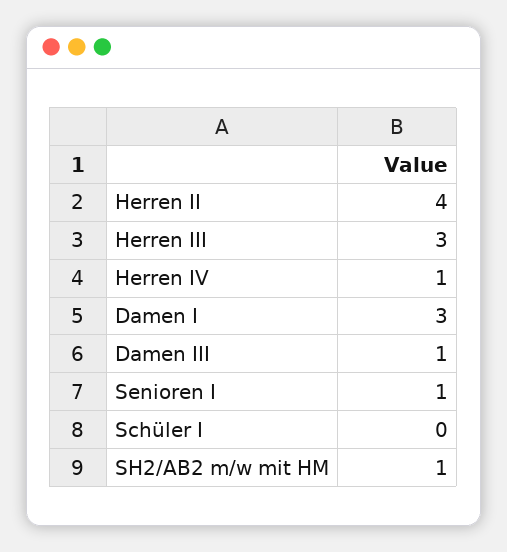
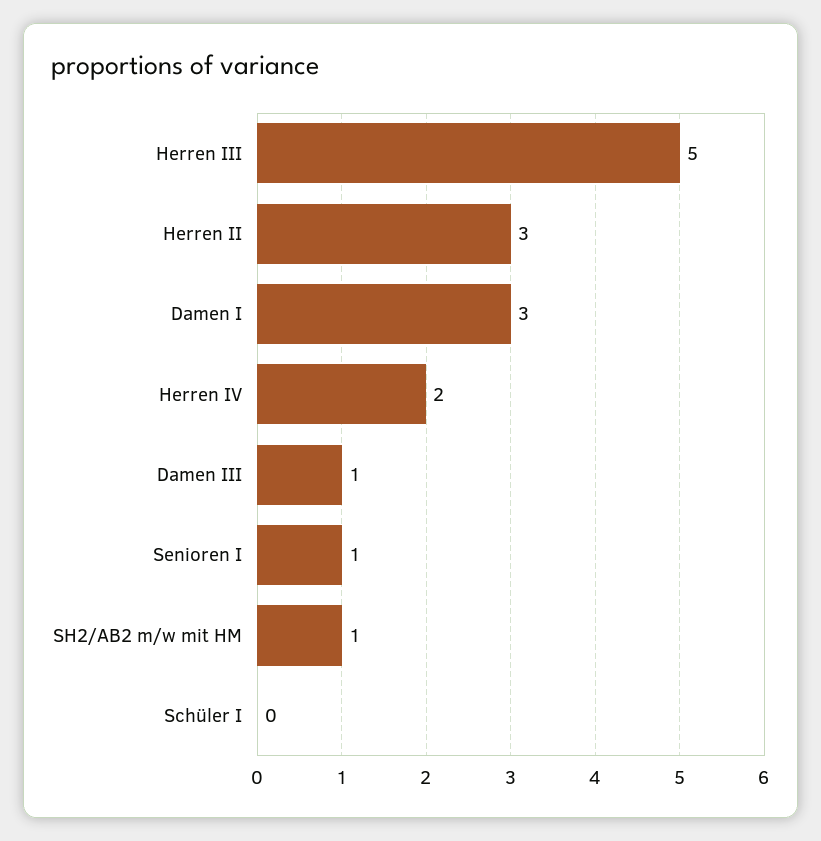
Herren II: 4 -> 3
Herren III: 3 -> 5
Herren IV: 1 -> 2

